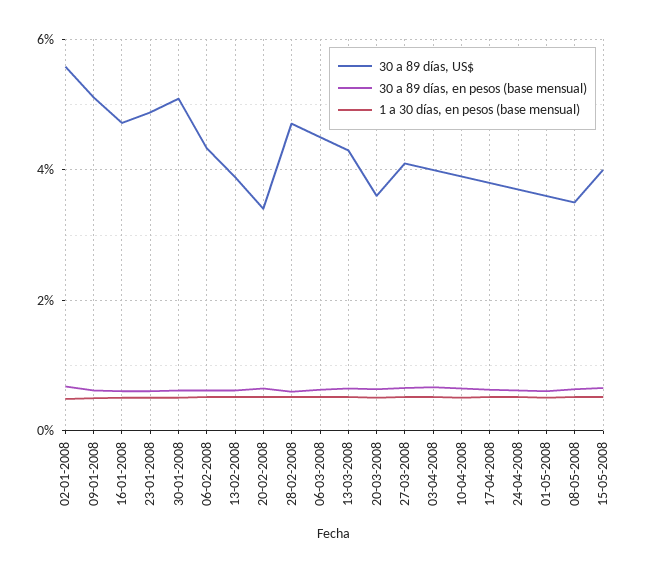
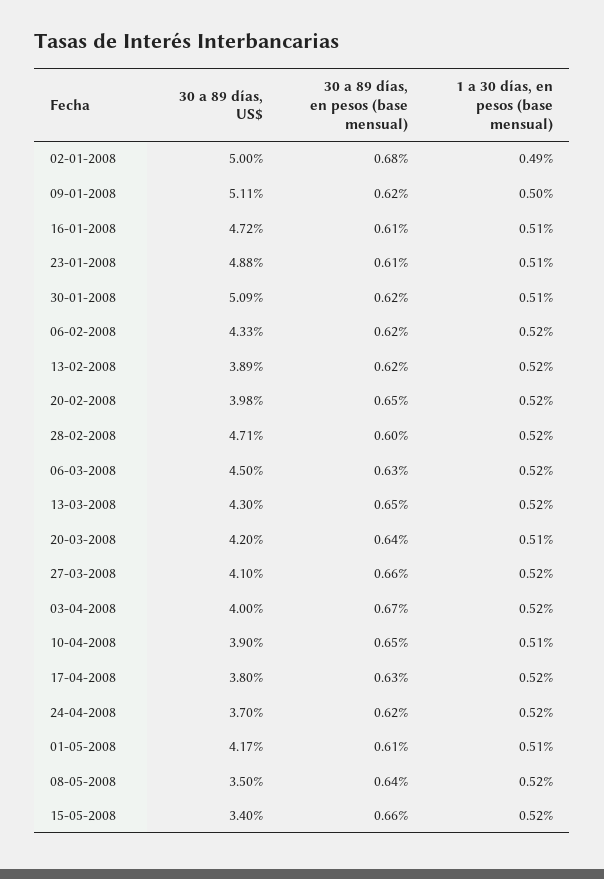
30 a 89 días, US$, 02-01-2008: 5.6 -> 5
30 a 89 días, US$, 20-02-2008: 3.4 -> 3.98
30 a 89 días, US$, 20-03-2008: 3.6 -> 4.2
30 a 89 días, US$, 01-05-2008: 3.6 -> 4.17
30 a 89 días, US$, 15-05-2008: 4 -> 3.4

